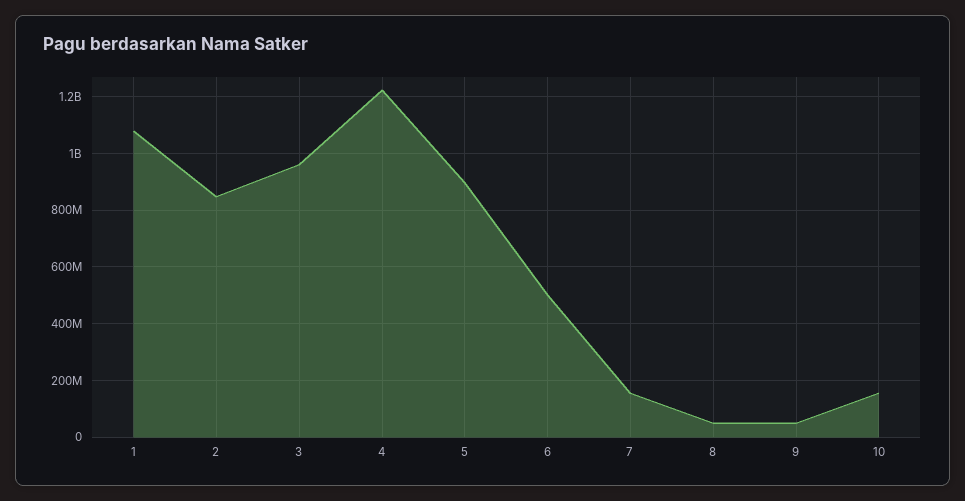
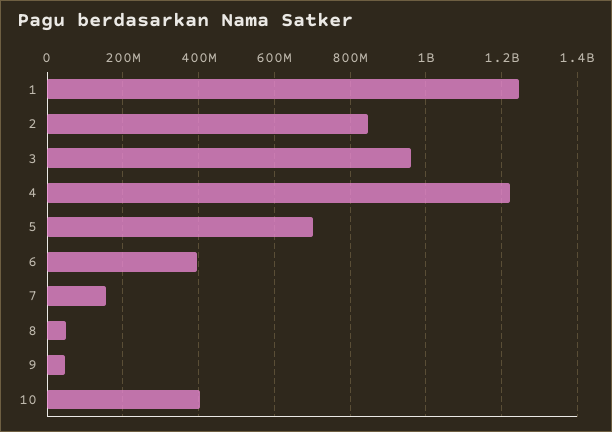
1: 1075000000 -> 1240000000
5: 900000000 -> 700000000
6: 500000000 -> 400000000
10: 150000000 -> 400000000

